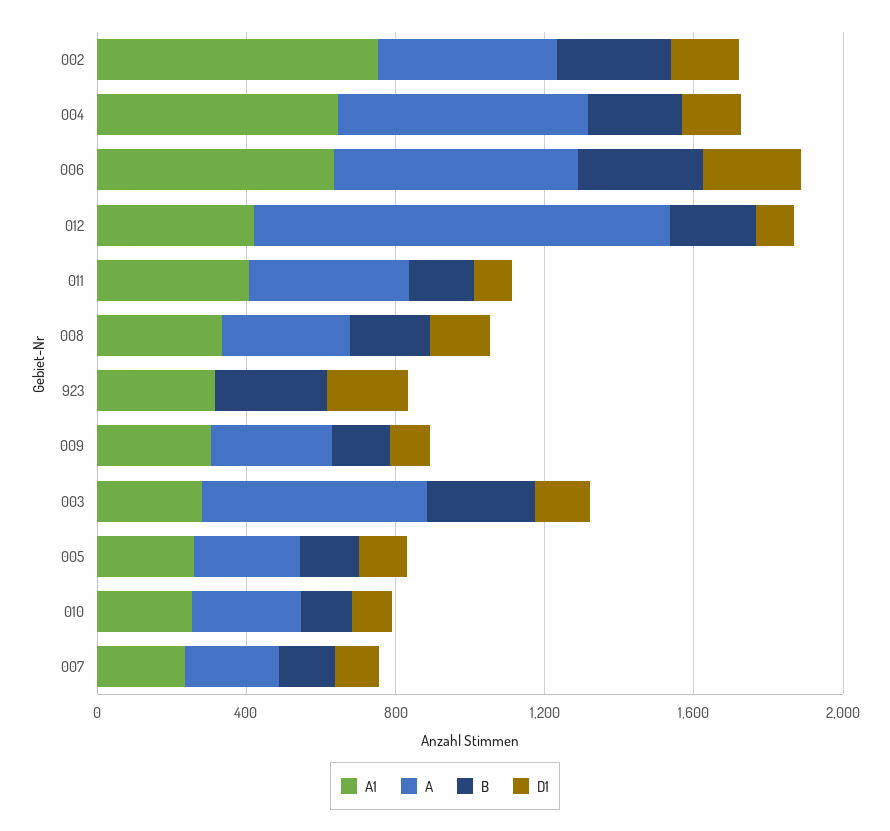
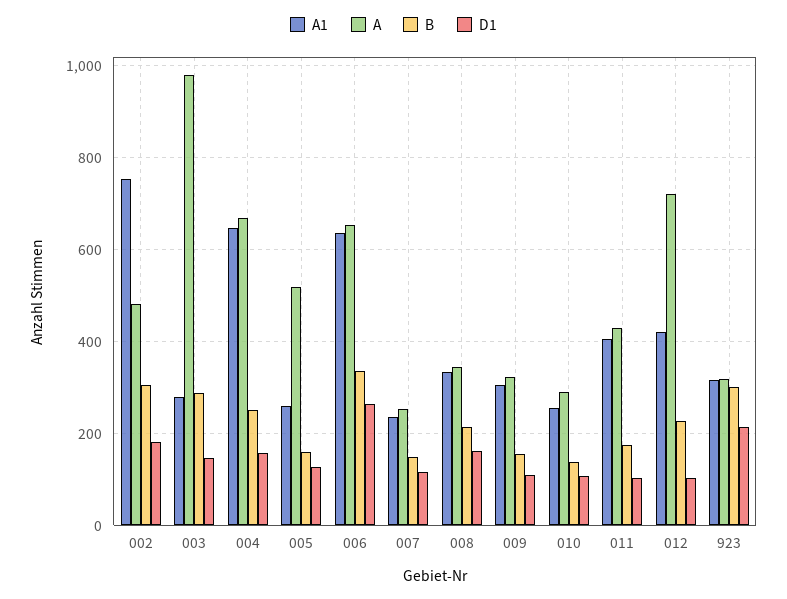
A, 012: 1100 -> 720
A, 923: 0 -> 320
A, 003: 600 -> 980
A, 005: 300 -> 520

